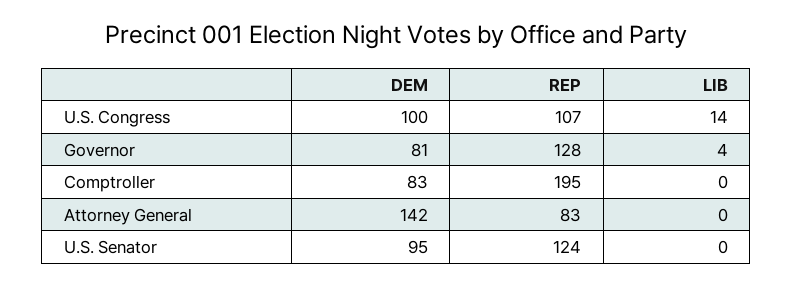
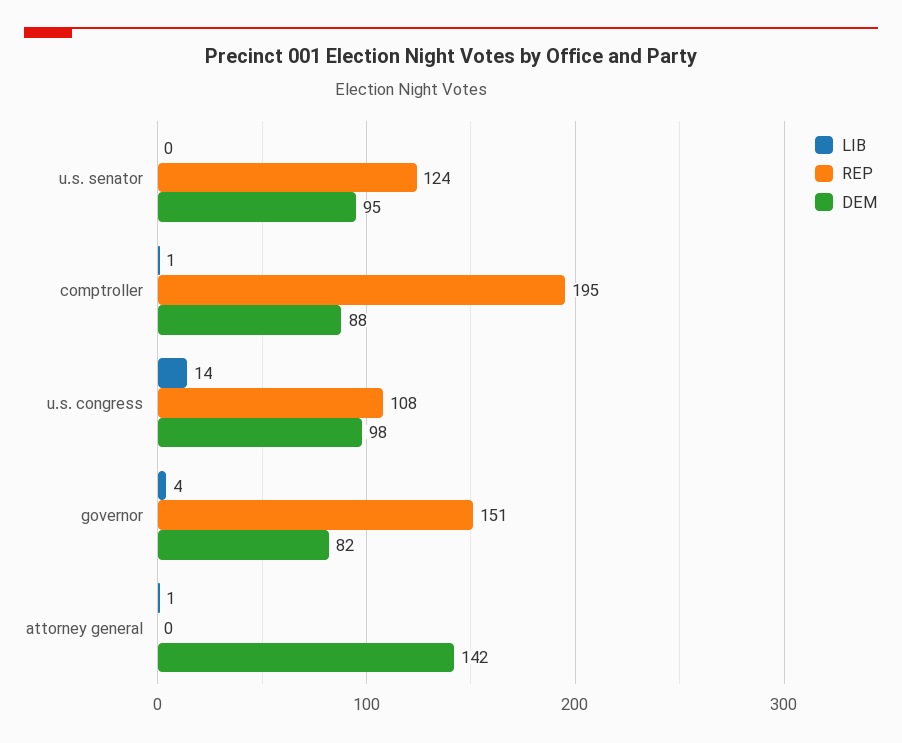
DEM, U.S. Congress: 100 -> 98
REP, U.S. Congress: 107 -> 108
DEM, Governor: 81 -> 82
REP, Governor: 128 -> 151
DEM, Comptroller: 83 -> 88
LIB, Comptroller: 0 -> 1
REP, Attorney General: 83 -> 0
LIB, Attorney General: 0 -> 1

